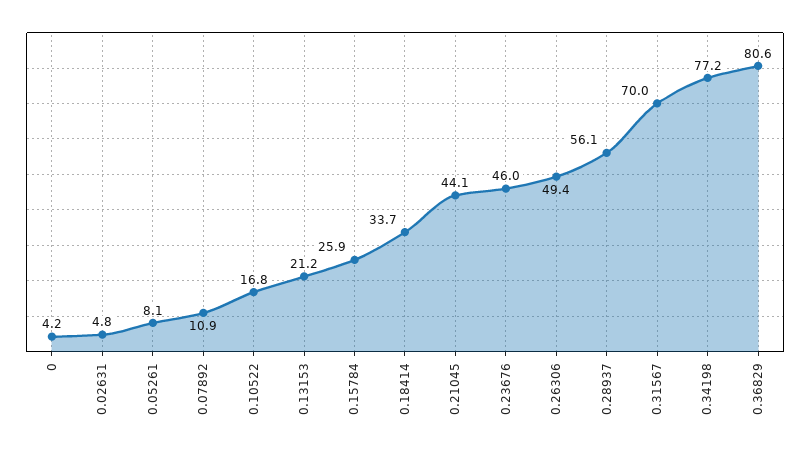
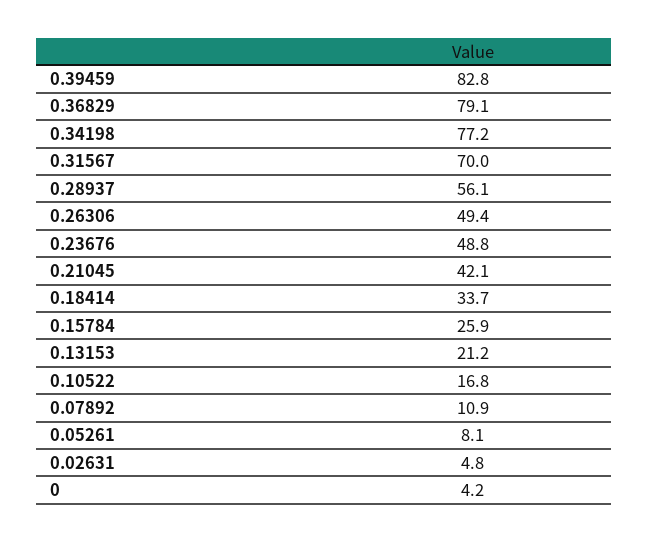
0.21045: 44.1 -> 42.1
0.23676: 46 -> 48.8
0.36829: 80.6 -> 79.1
0.39459: none -> 82.8

